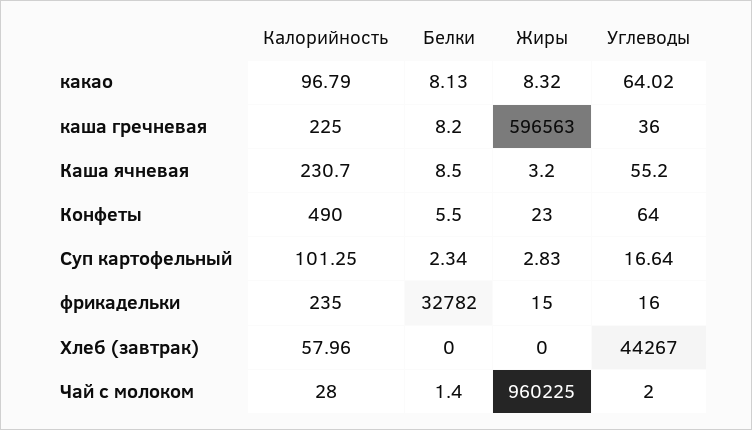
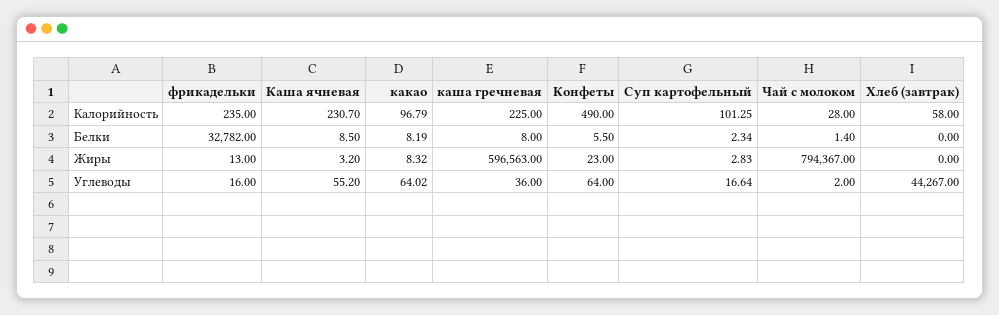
Белки, какао: 8.13 -> 8.19
Белки, каша гречневая: 8.2 -> 8
Жиры, фрикадельки: 15 -> 13
Калорийность, Хлеб (завтрак): 57.96 -> 58
Жиры, Чай с молоком: 960225 -> 794367

